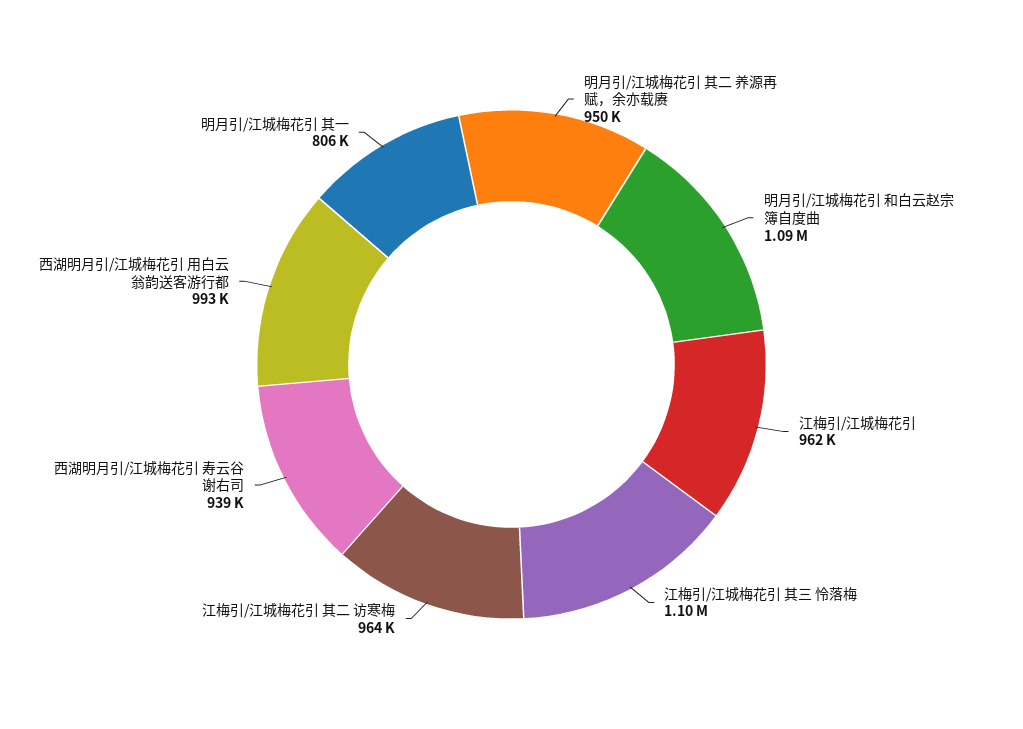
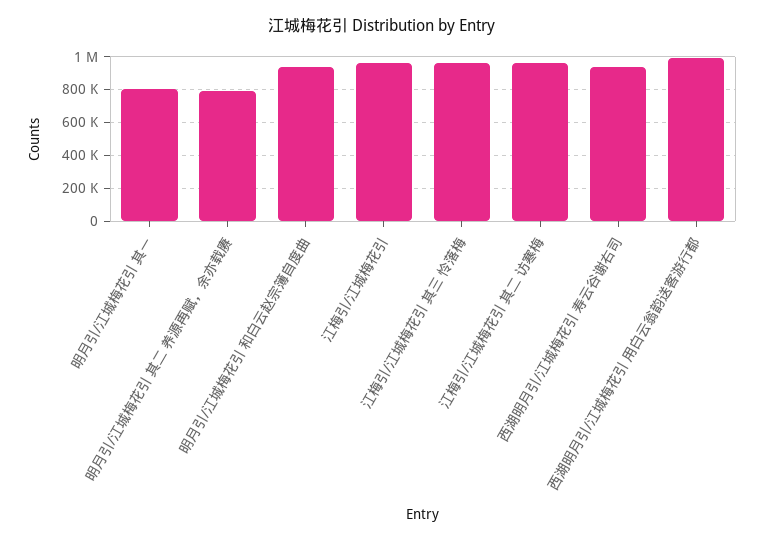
明月引/江城梅花引 其二 养源再赋，余亦载赓: 950000 -> 800000
明月引/江城梅花引 和白云赵宗簿自度曲: 1090000 -> 950000
江梅引/江城梅花引 其三 怜落梅: 1100000 -> 950000

